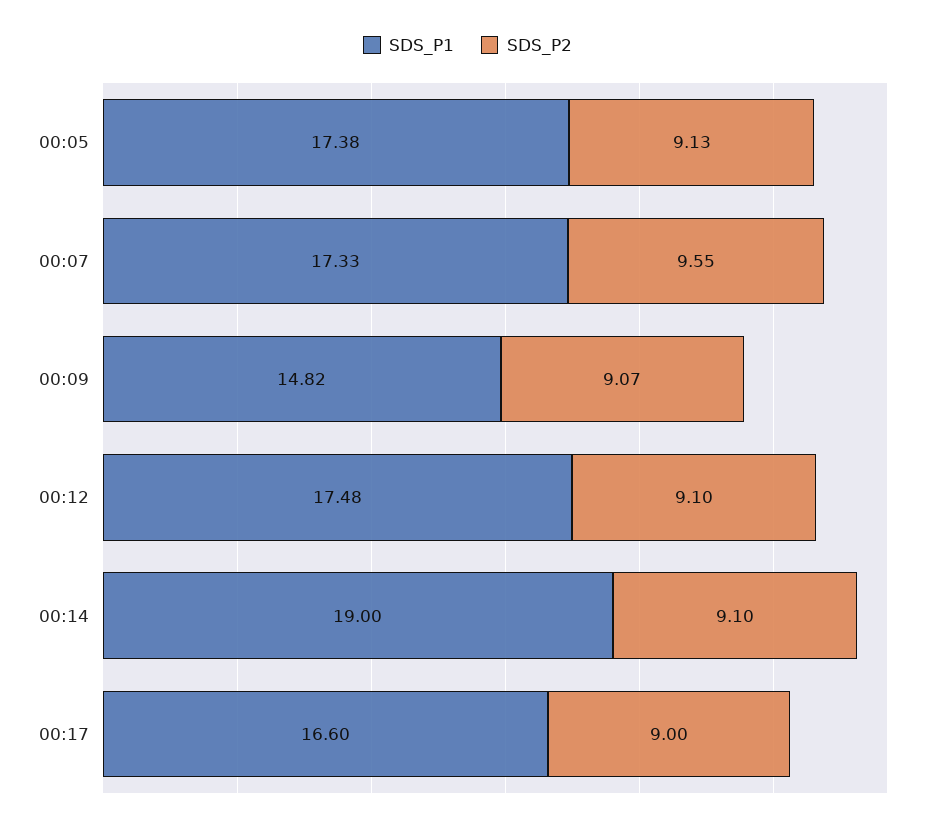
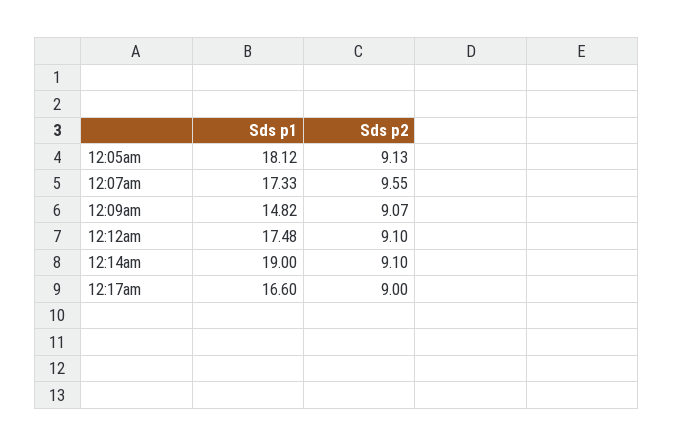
SDS_P1, 00:05: 17.38 -> 18.12

